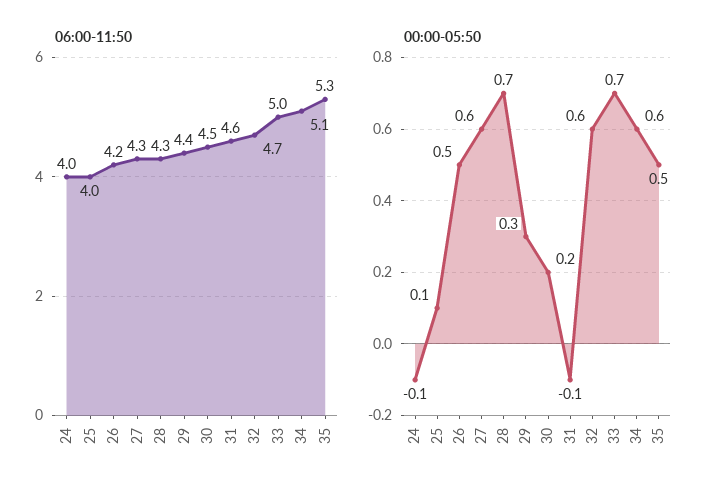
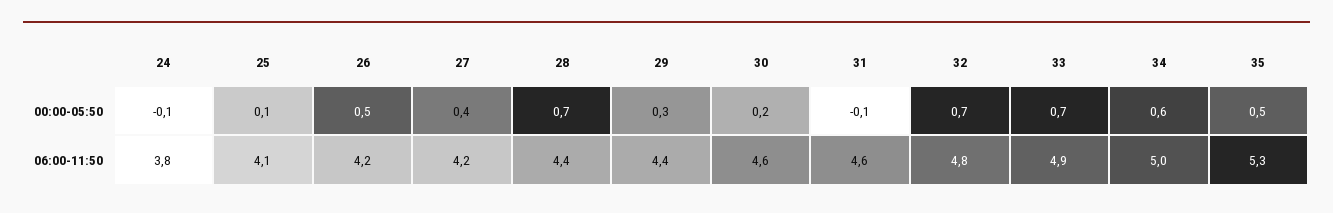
06:00-11:50, 24: 4 -> 3.8
06:00-11:50, 25: 4 -> 4.1
06:00-11:50, 27: 4.3 -> 4.2
06:00-11:50, 28: 4.3 -> 4.4
06:00-11:50, 30: 4.5 -> 4.6
06:00-11:50, 32: 4.7 -> 4.8
06:00-11:50, 33: 5 -> 4.9
06:00-11:50, 34: 5.1 -> 5
00:00-05:50, 27: 0.6 -> 0.4
00:00-05:50, 32: 0.6 -> 0.7

